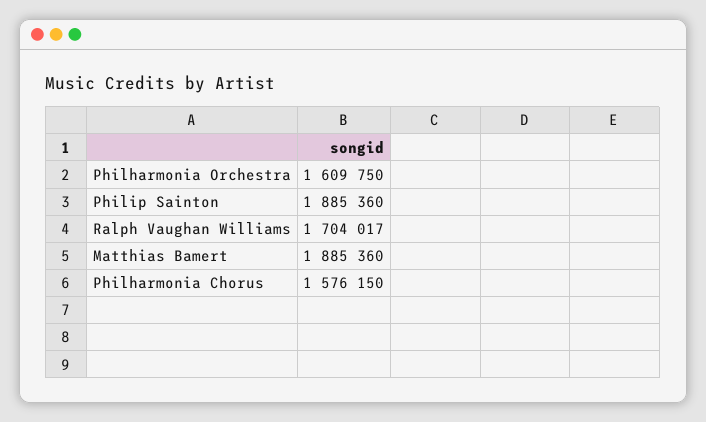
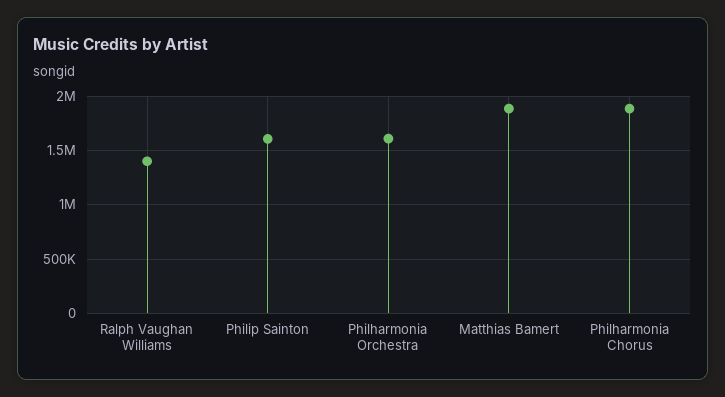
Philip Sainton: 1885360 -> 1600000
Ralph Vaughan Williams: 1704017 -> 1400000
Philharmonia Chorus: 1576150 -> 1900000

